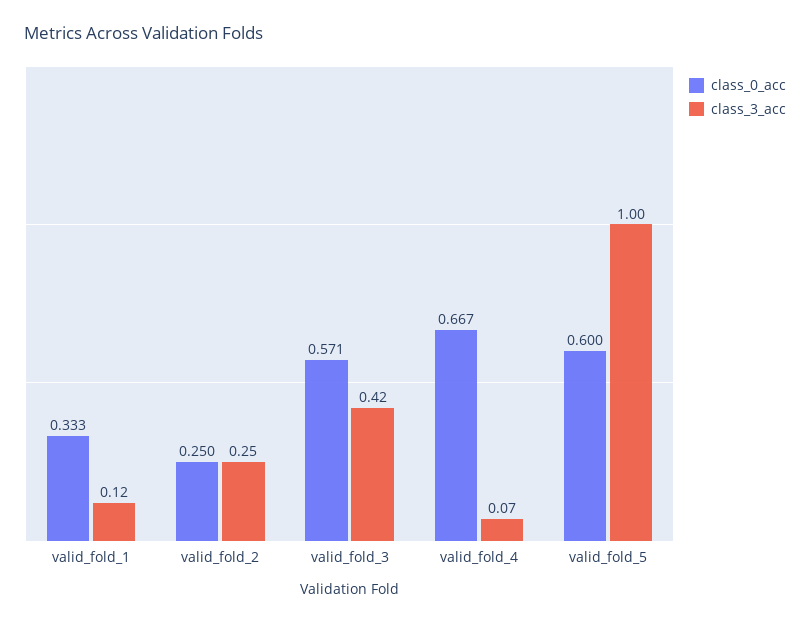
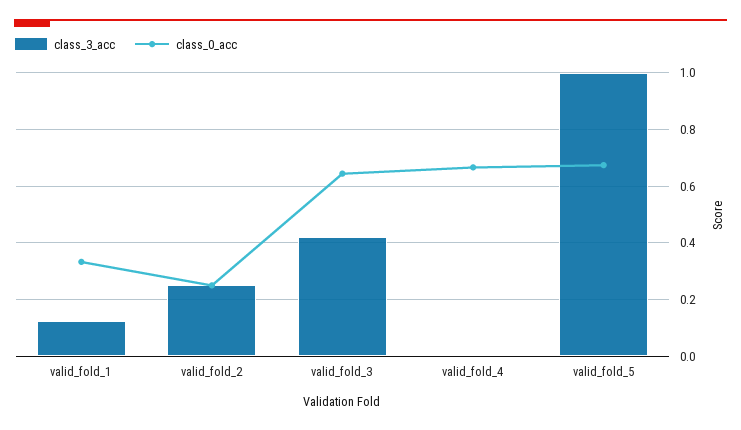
class_0_acc, valid_fold_3: 0.571 -> 0.65
class_3_acc, valid_fold_4: 0.07 -> 0
class_0_acc, valid_fold_5: 0.6 -> 0.675

